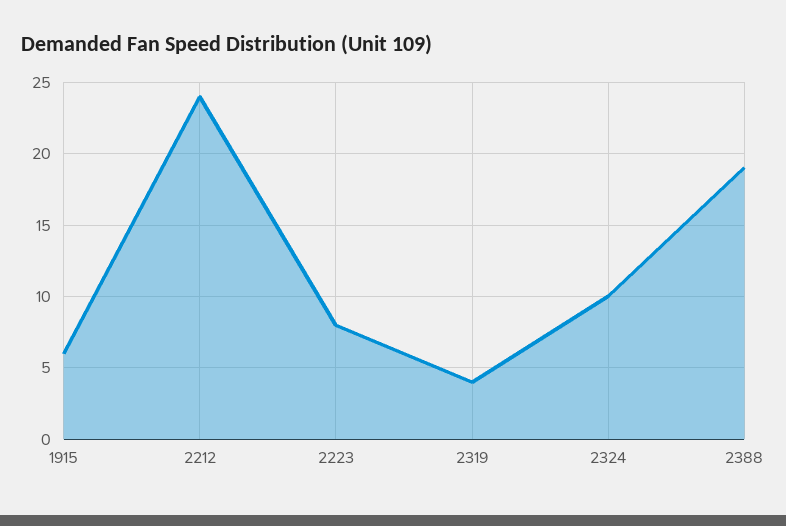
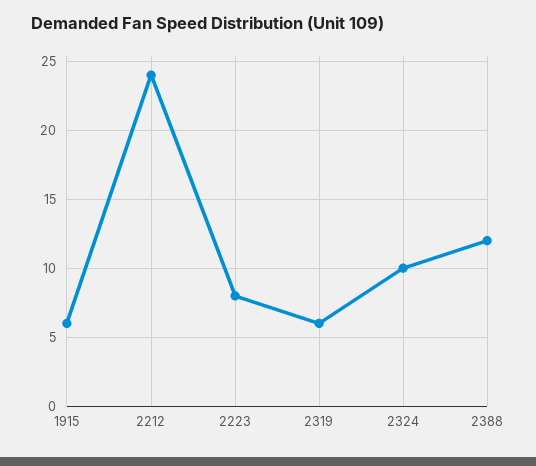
2319: 4 -> 6
2388: 19 -> 12

